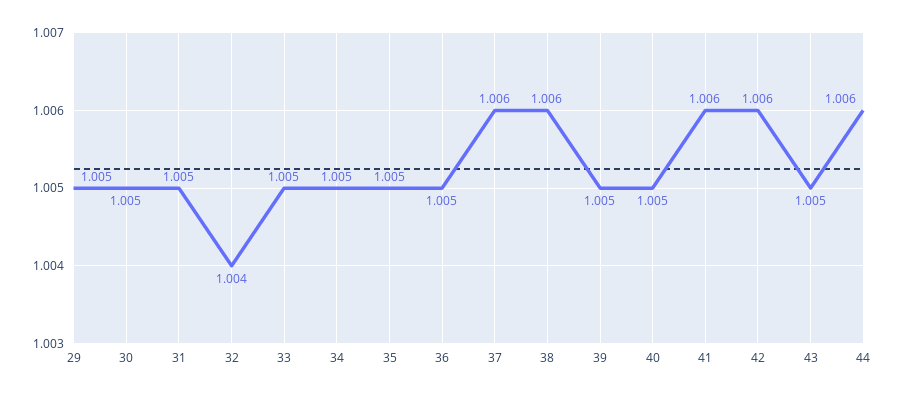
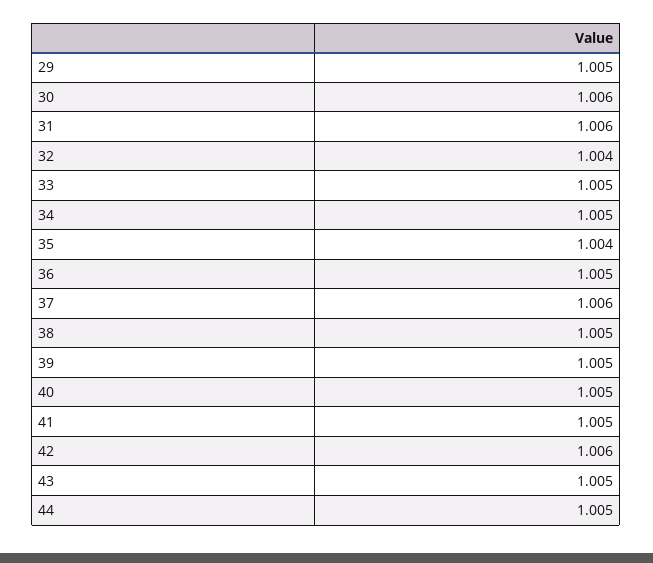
30: 1.005 -> 1.006
31: 1.005 -> 1.006
35: 1.005 -> 1.004
38: 1.006 -> 1.005
41: 1.006 -> 1.005
44: 1.006 -> 1.005

